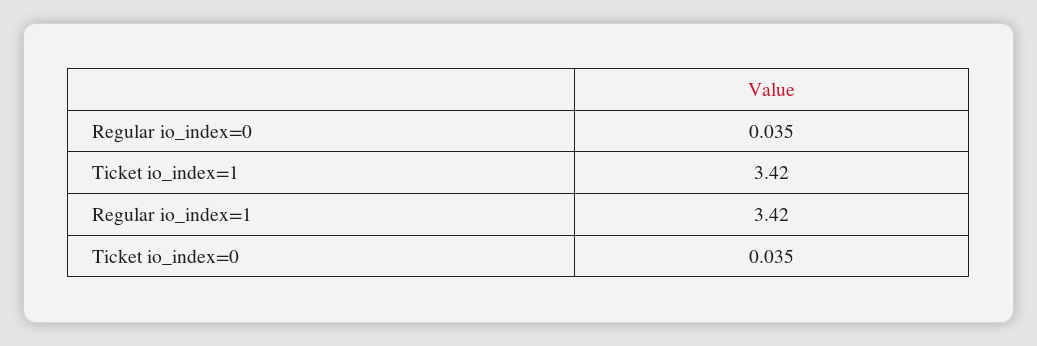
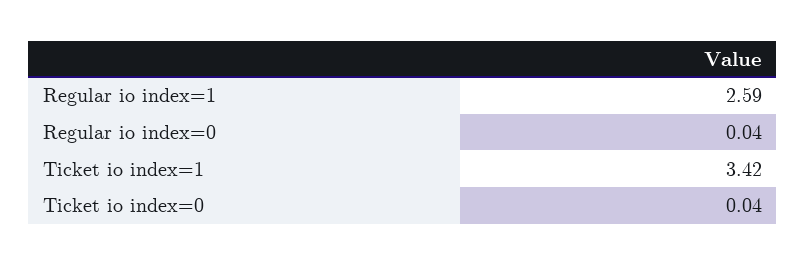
Regular io_index=1: 3.42 -> 2.59

